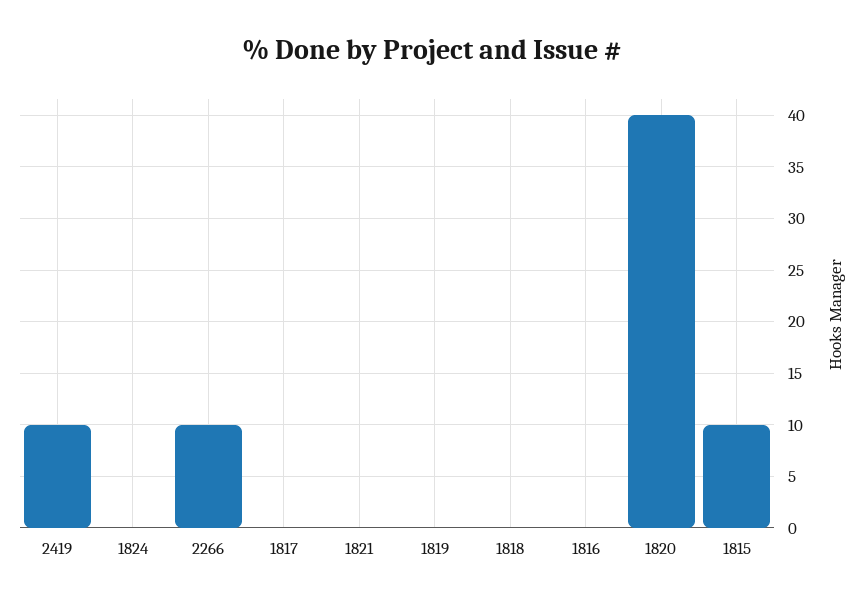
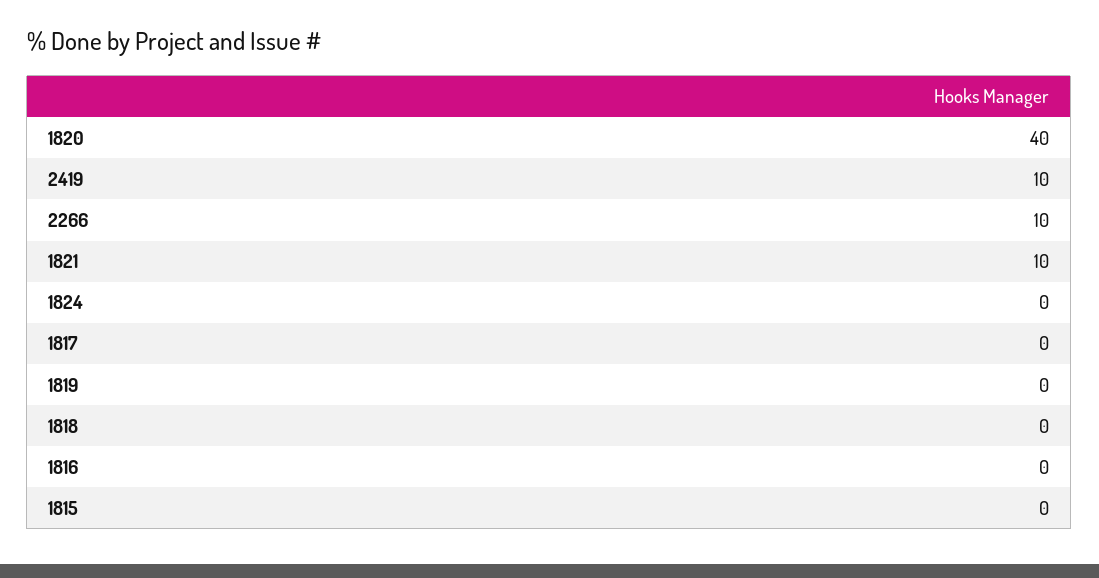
1821: 0 -> 10
1815: 10 -> 0

